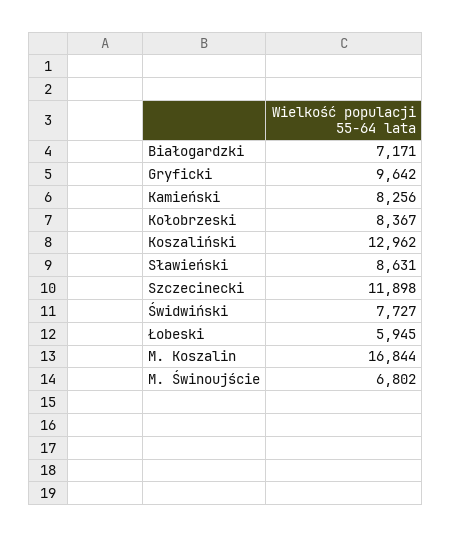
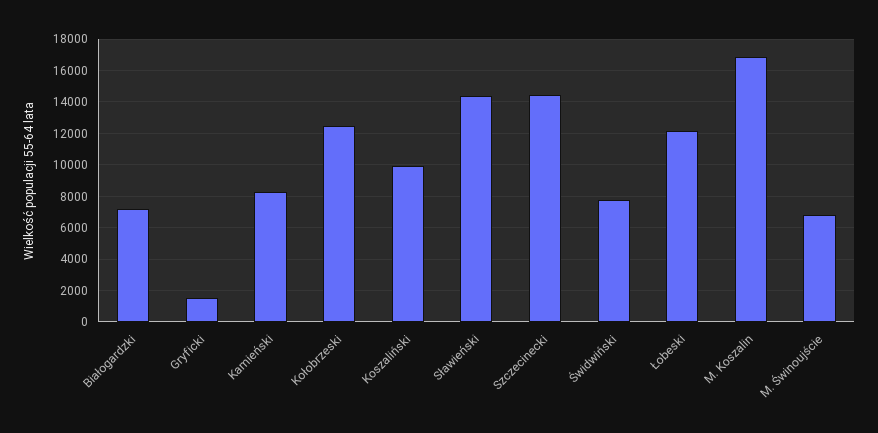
Gryficki: 9642 -> 1500
Kołobrzeski: 8367 -> 12500
Koszaliński: 12962 -> 10000
Sławieński: 8631 -> 14500
Szczecinecki: 11898 -> 14500
Łobeski: 5945 -> 12000

